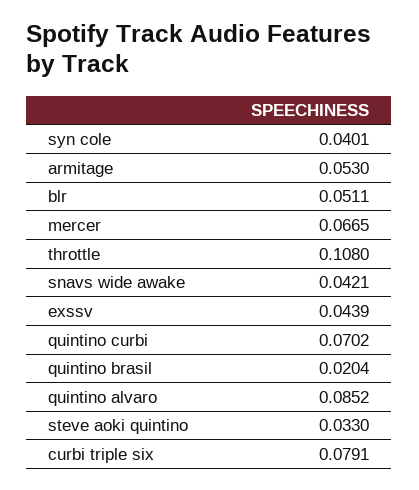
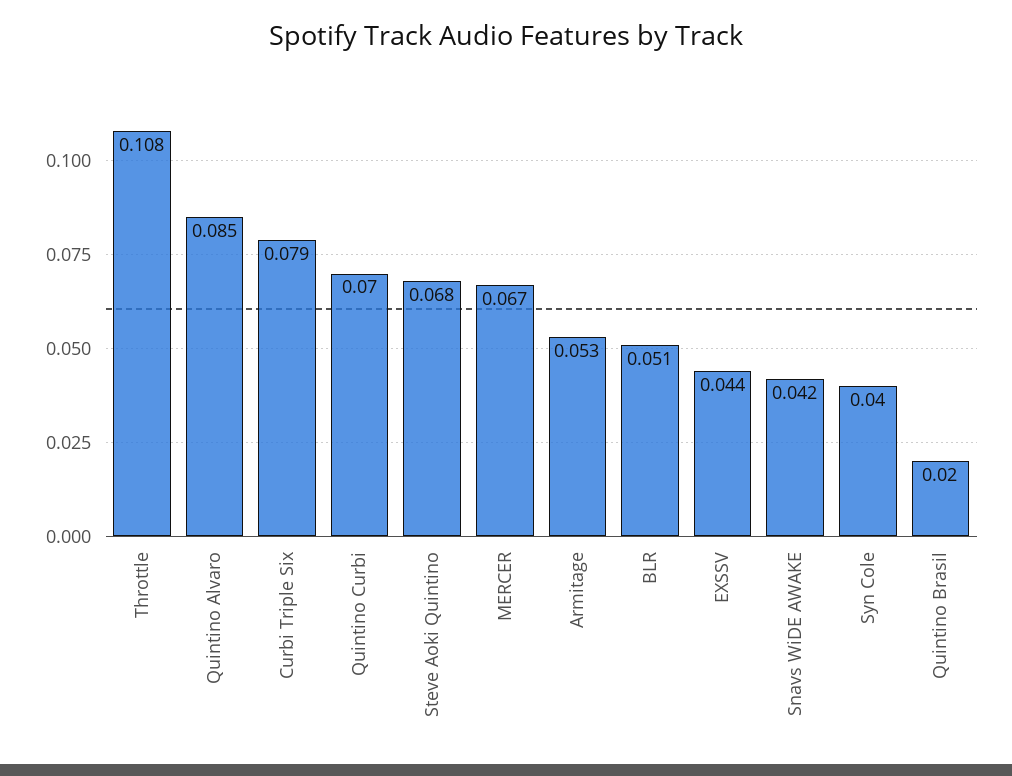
steve aoki quintino: 0.033 -> 0.068

